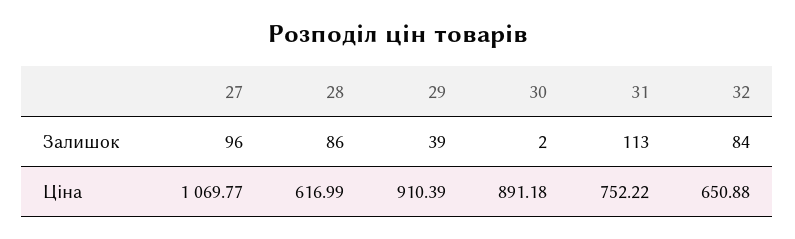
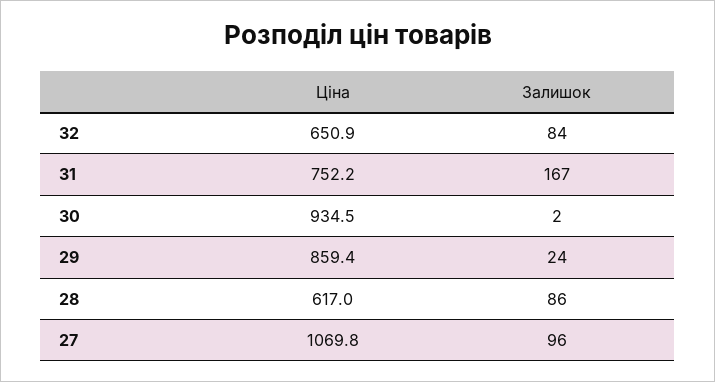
29, Залишок: 39 -> 24
31, Залишок: 113 -> 167
29, Ціна: 910.39 -> 859.4
30, Ціна: 891.18 -> 934.5

